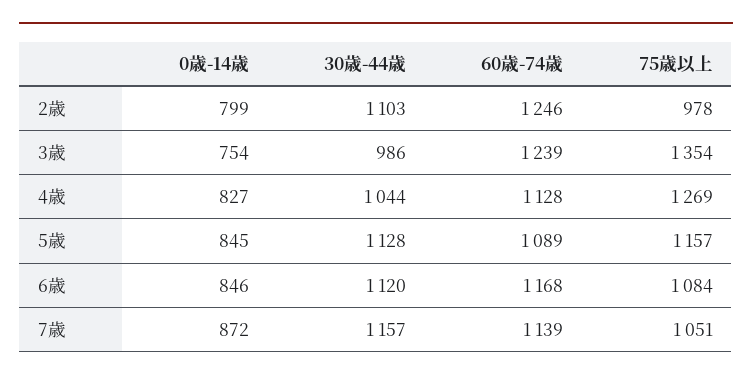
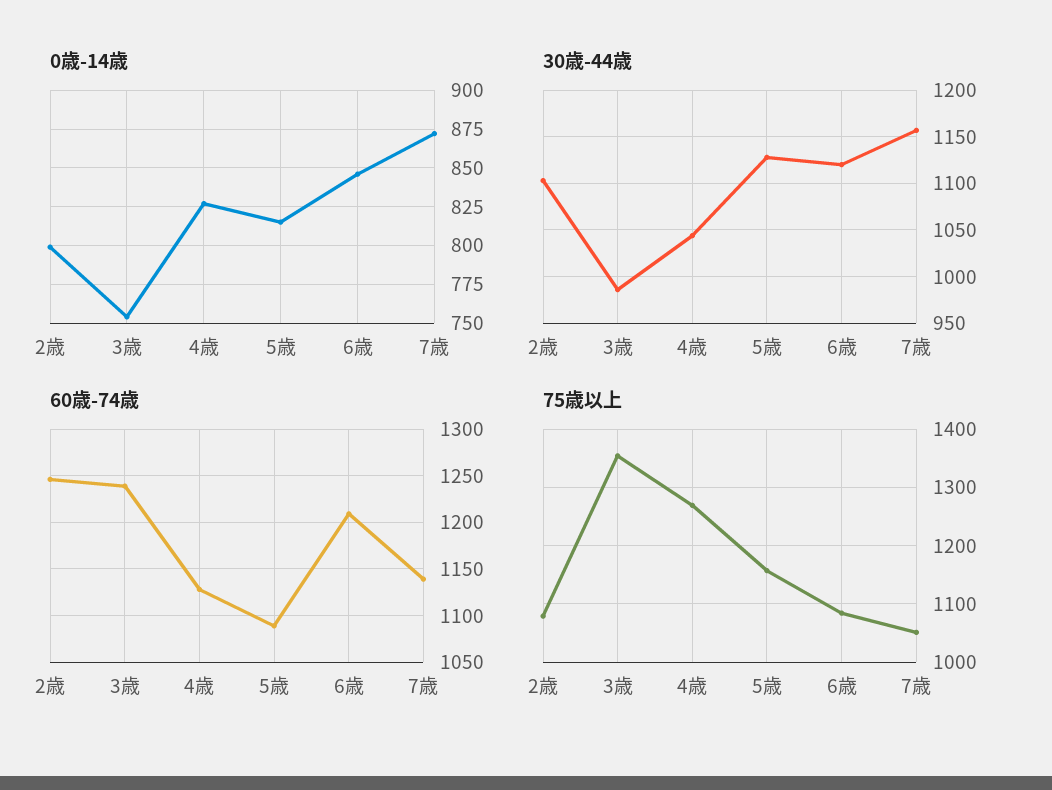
75歳以上, 2歳: 978 -> 1080
0歳-14歳, 5歳: 845 -> 815
60歳-74歳, 6歳: 1168 -> 1210

